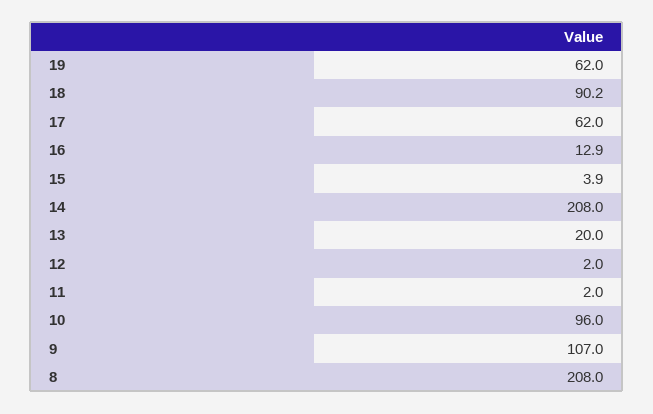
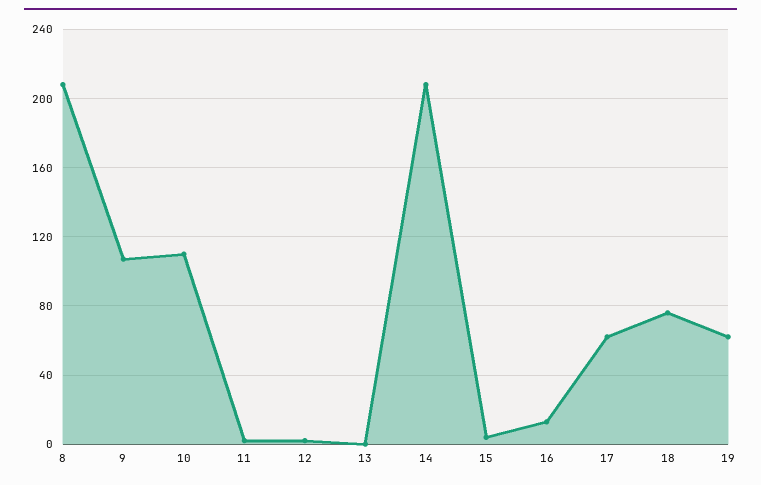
18: 90.2 -> 75
13: 20 -> 0
10: 96 -> 110

